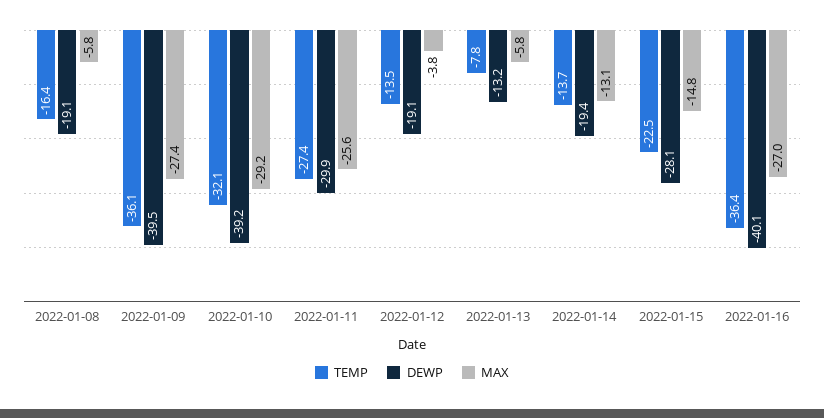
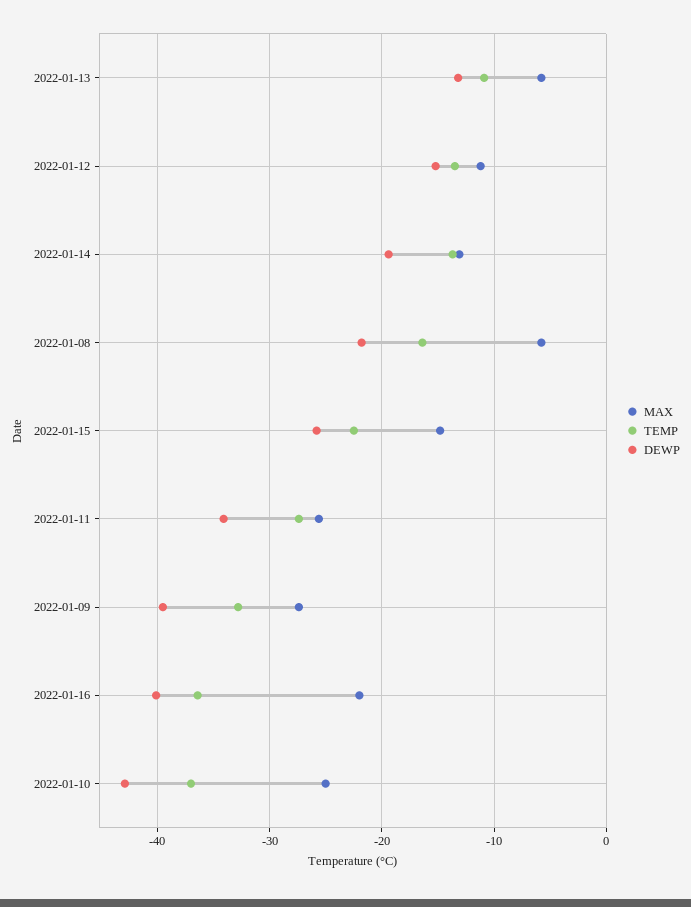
DEWP, 2022-01-08: -19.1 -> -22
TEMP, 2022-01-09: -36.1 -> -33
TEMP, 2022-01-10: -32.1 -> -37
DEWP, 2022-01-10: -39.2 -> -43
MAX, 2022-01-10: -29.2 -> -25
DEWP, 2022-01-11: -29.9 -> -34
DEWP, 2022-01-12: -19.1 -> -15
MAX, 2022-01-12: -3.8 -> -11
TEMP, 2022-01-13: -7.8 -> -11
DEWP, 2022-01-15: -28.1 -> -26
MAX, 2022-01-16: -27 -> -22

